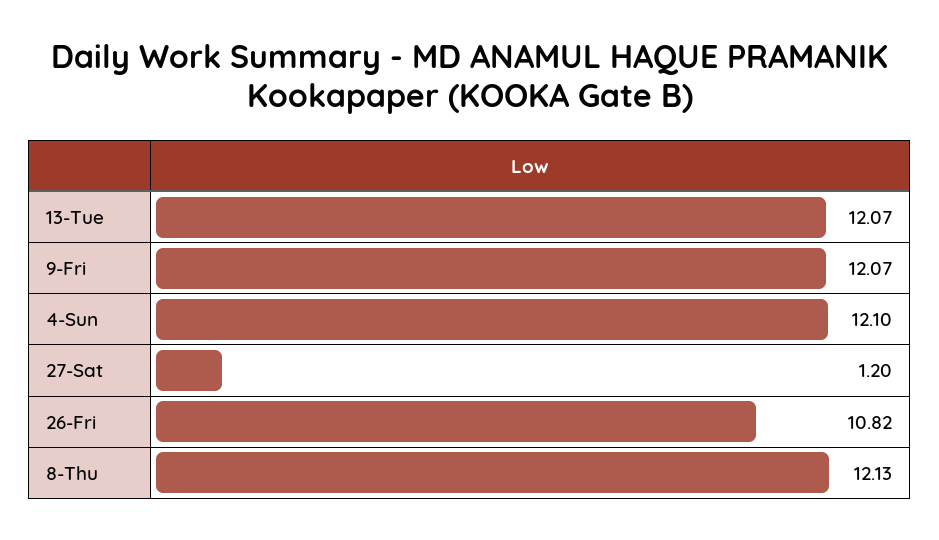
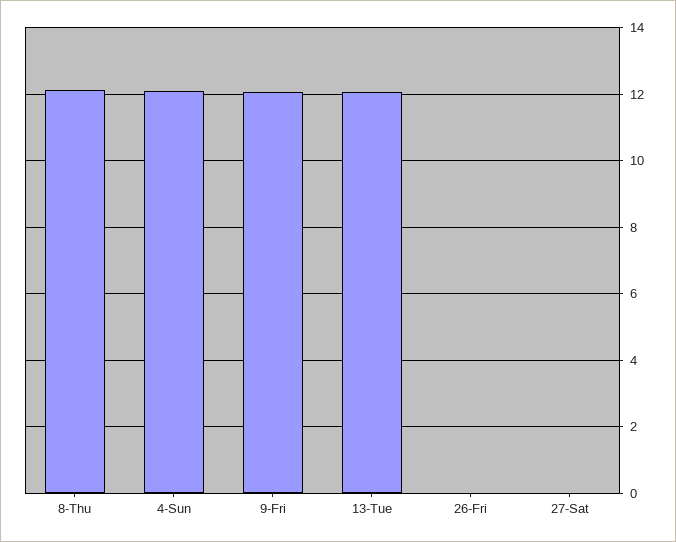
27-Sat: 1.2 -> 0
26-Fri: 10.82 -> 0

